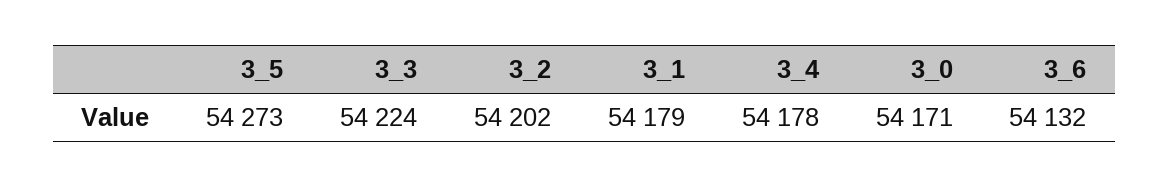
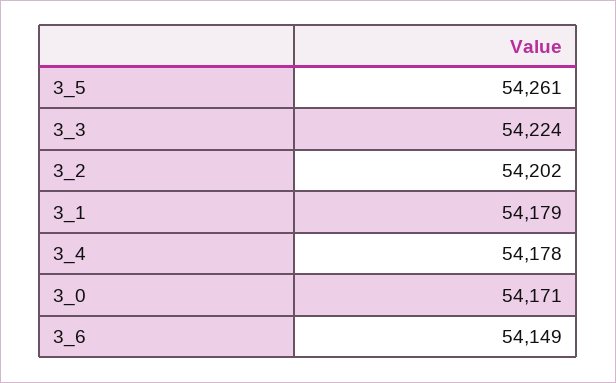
3_5: 54273 -> 54261
3_6: 54132 -> 54149

